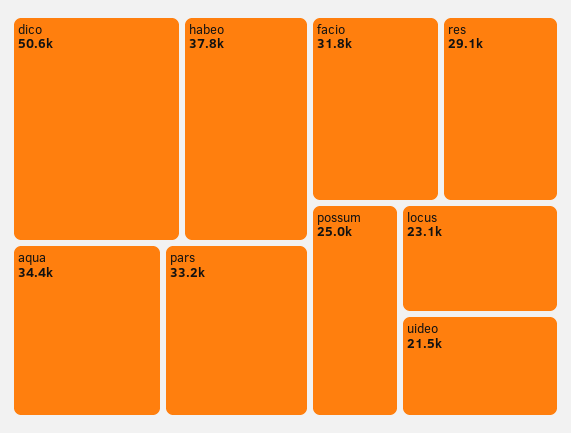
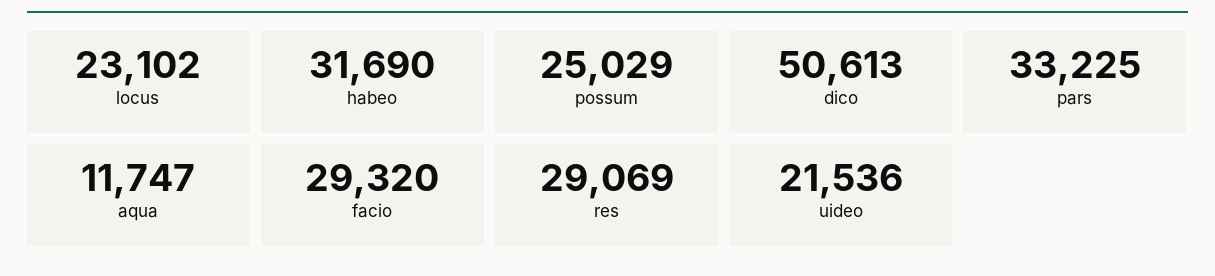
habeo: 37800 -> 31690
aqua: 34400 -> 11747
facio: 31800 -> 29320

